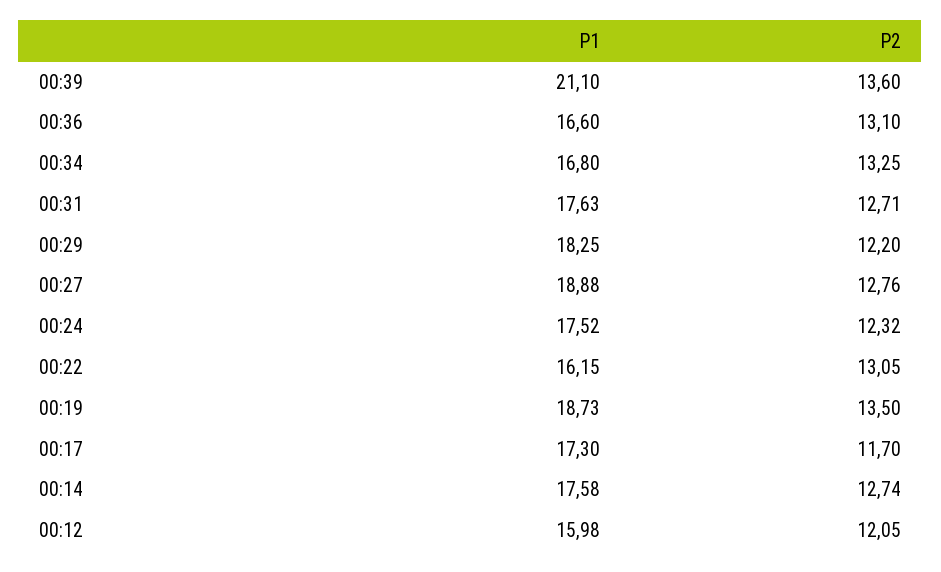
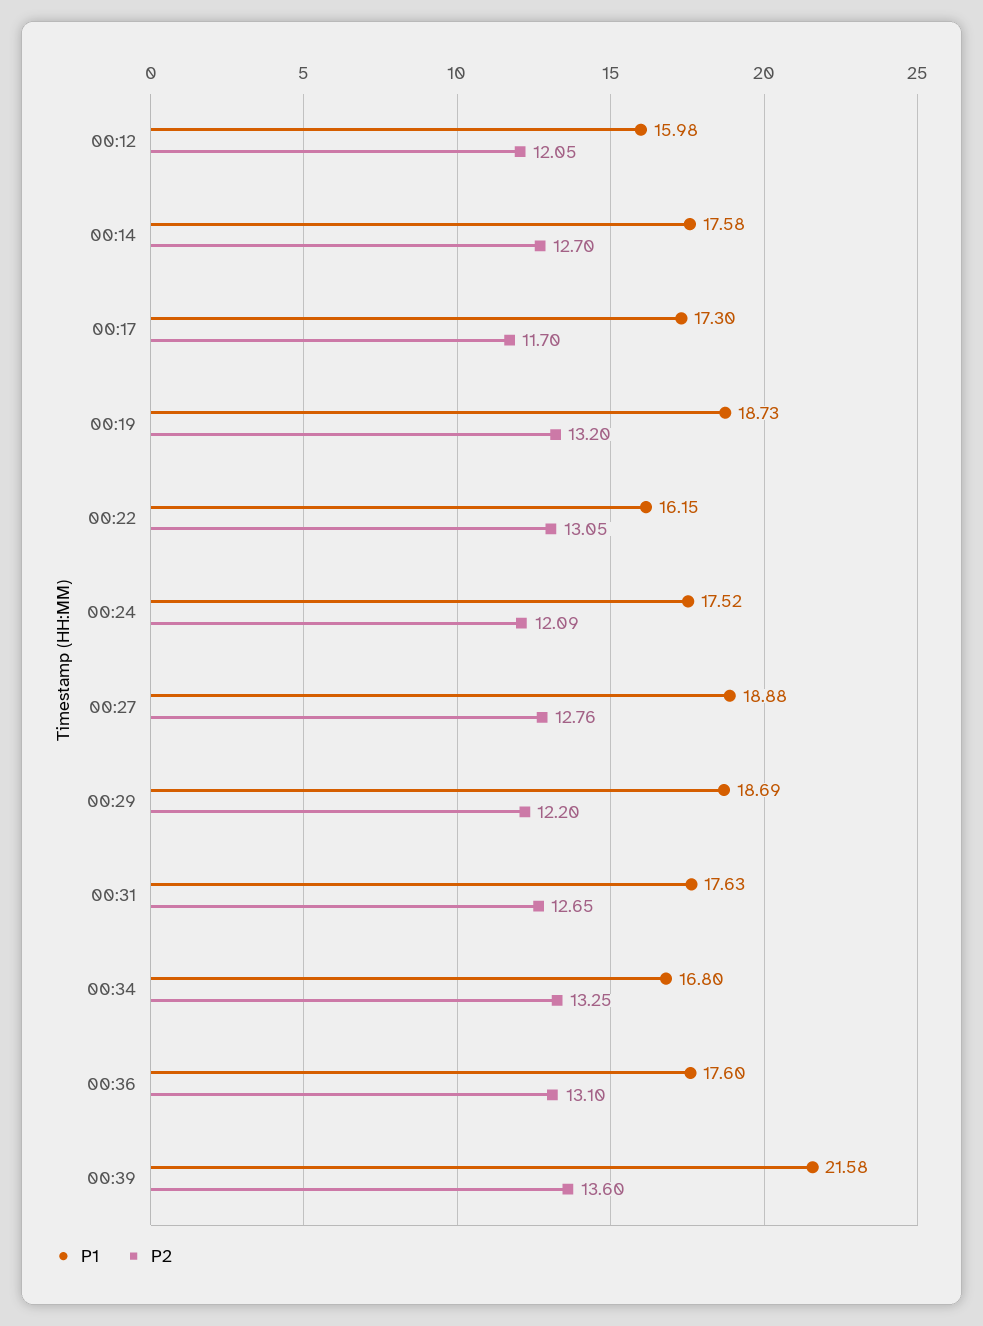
P1, 00:39: 21.1 -> 21.58
P1, 00:36: 16.6 -> 17.6
P2, 00:31: 12.71 -> 12.65
P1, 00:29: 18.25 -> 18.69
P2, 00:24: 12.32 -> 12.09
P2, 00:19: 13.5 -> 13.2
P2, 00:14: 12.74 -> 12.7

